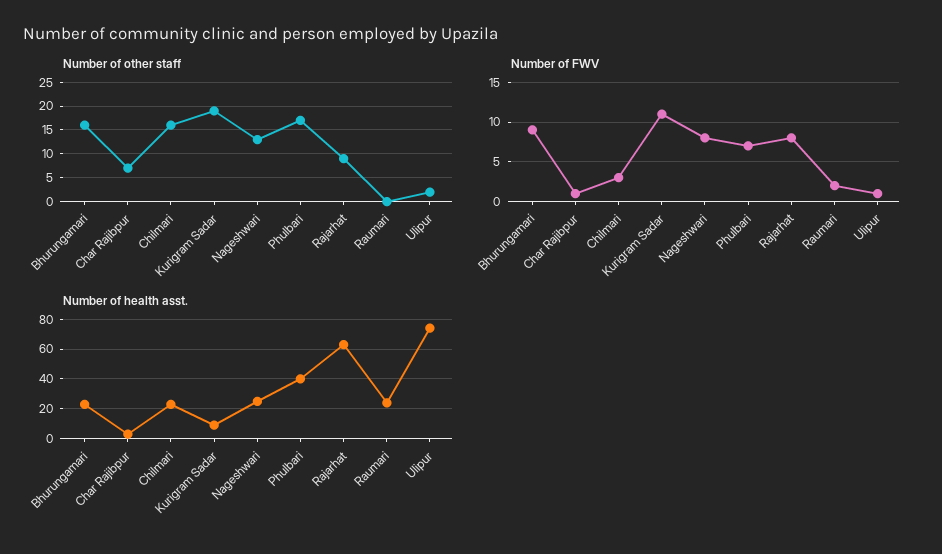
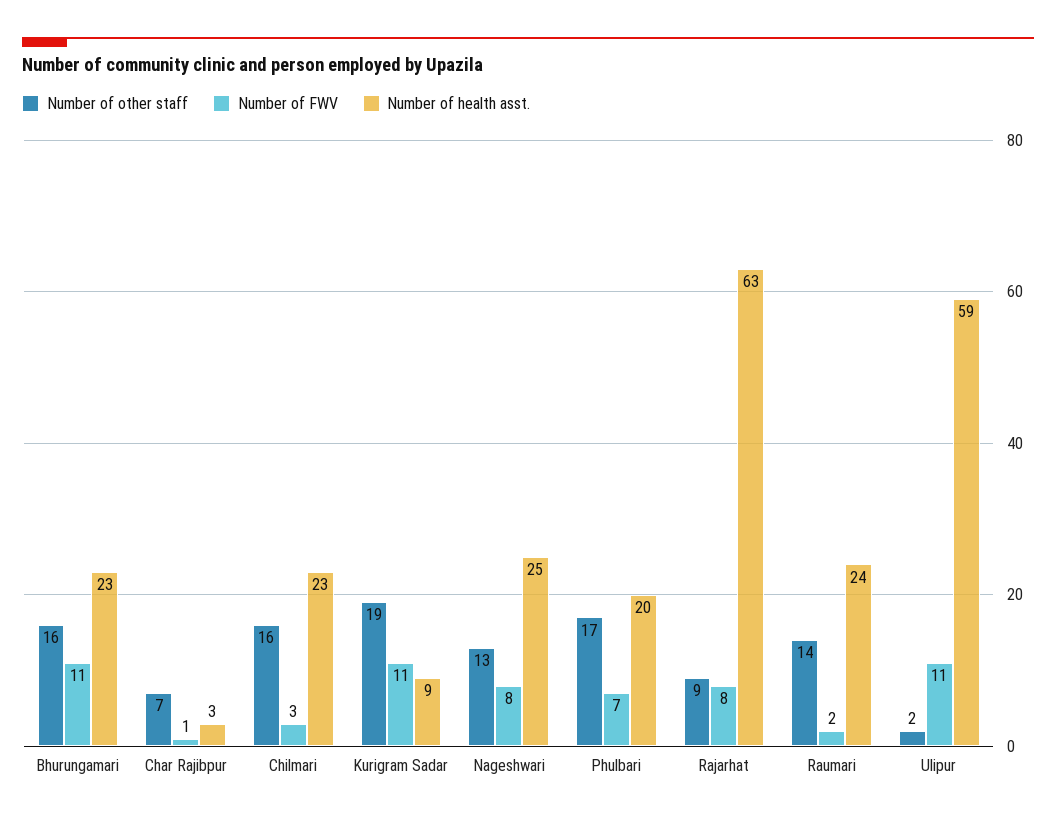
Number of other staff, Raumari: 0 -> 14
Number of FWV, Bhurungamari: 9 -> 11
Number of FWV, Ulipur: 1 -> 11
Number of health asst., Phulbari: 40 -> 20
Number of health asst., Ulipur: 75 -> 59

